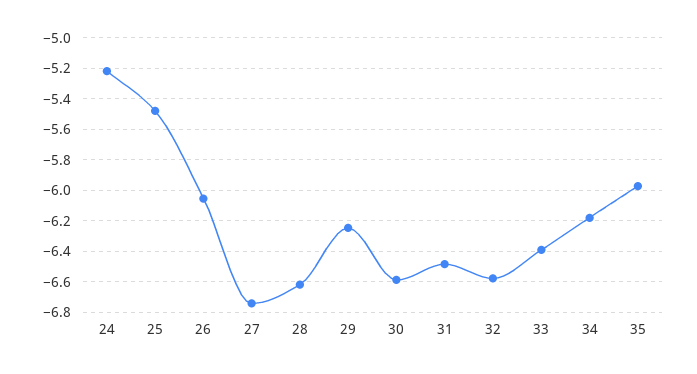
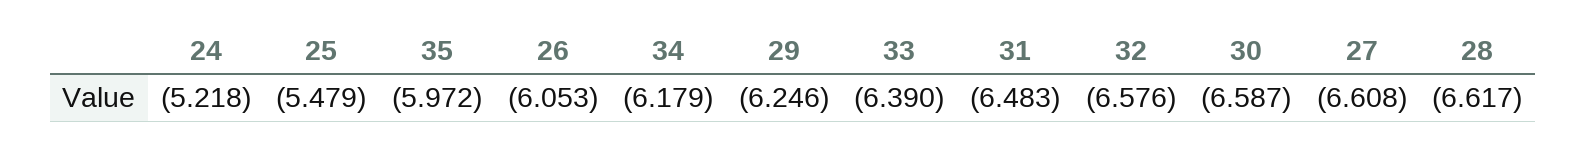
27: -6.75 -> -6.608

